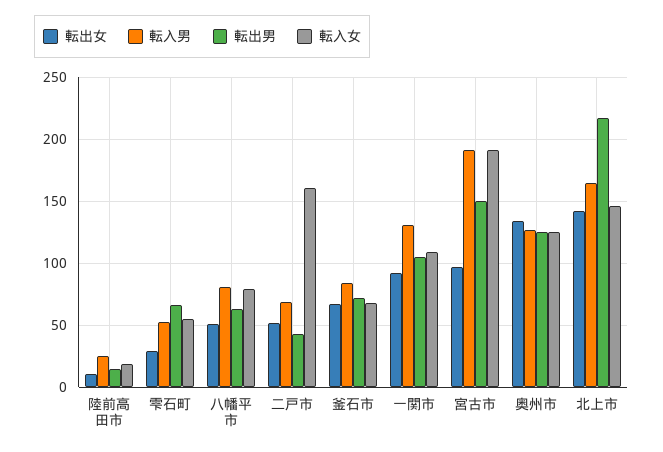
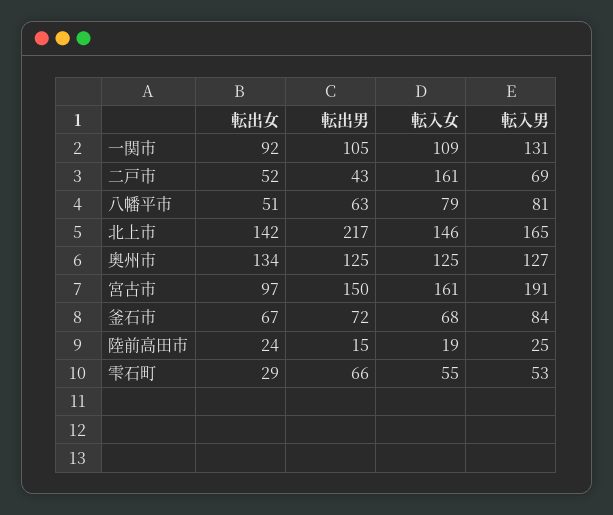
転出女, 陸前高田市: 10 -> 24
転入女, 宮古市: 190 -> 161

